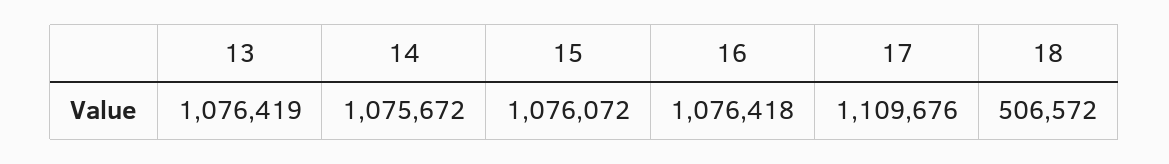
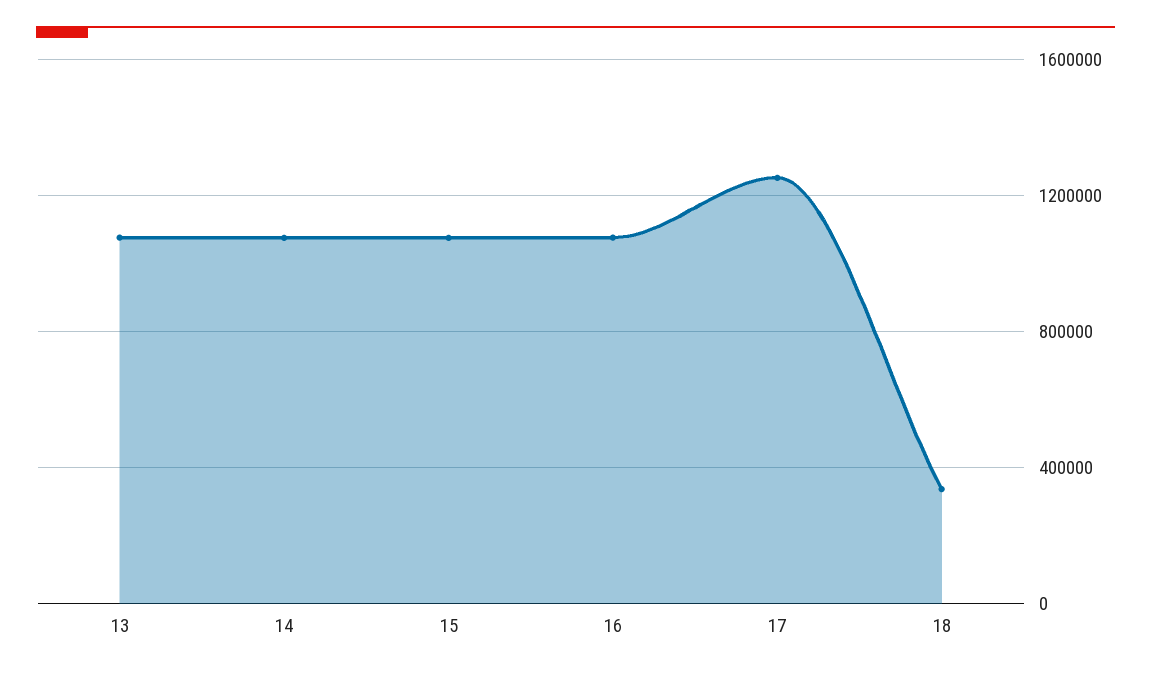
17: 1109676 -> 1250000
18: 506572 -> 350000

